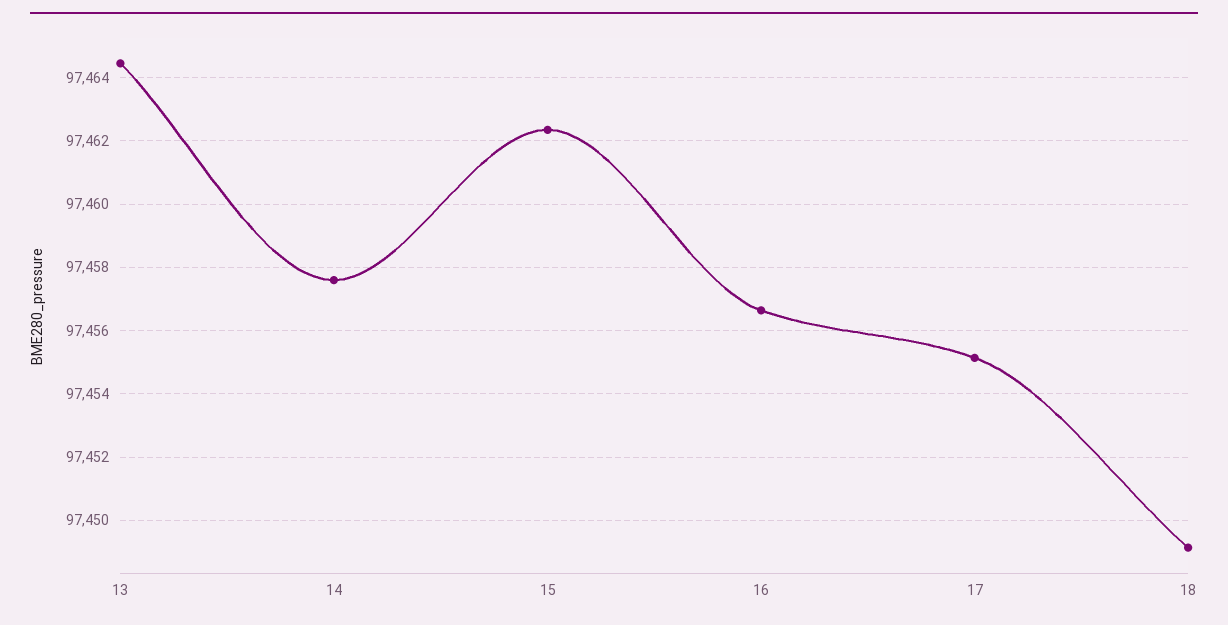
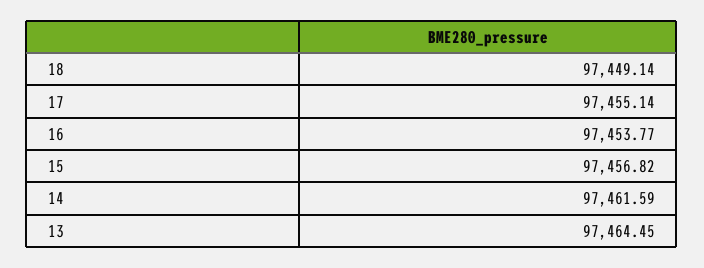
14: 97457.6 -> 97461.59
15: 97462.4 -> 97456.82
16: 97456.6 -> 97453.77

